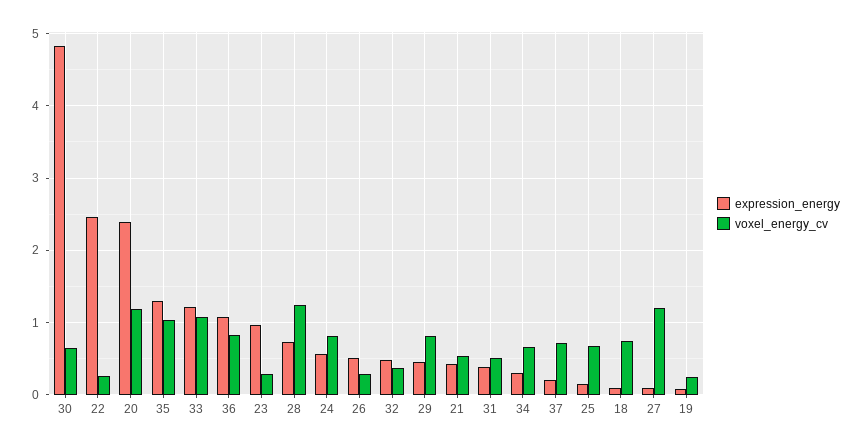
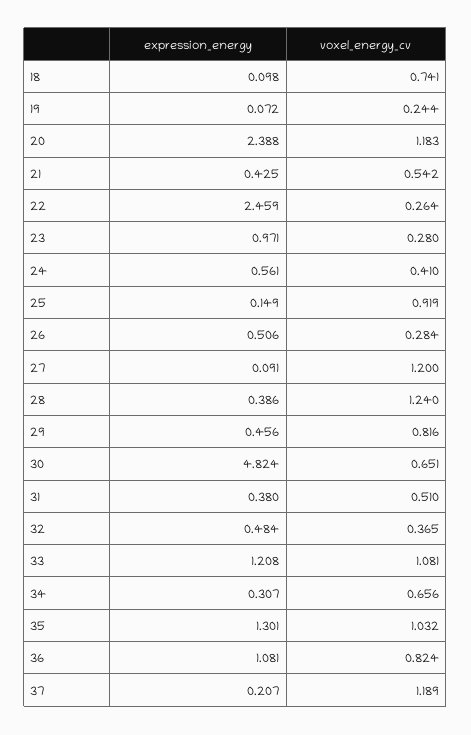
expression_energy, 28: 0.7 -> 0.386
voxel_energy_cv, 24: 0.8 -> 0.41
voxel_energy_cv, 37: 0.7 -> 1.189
voxel_energy_cv, 25: 0.7 -> 0.919

